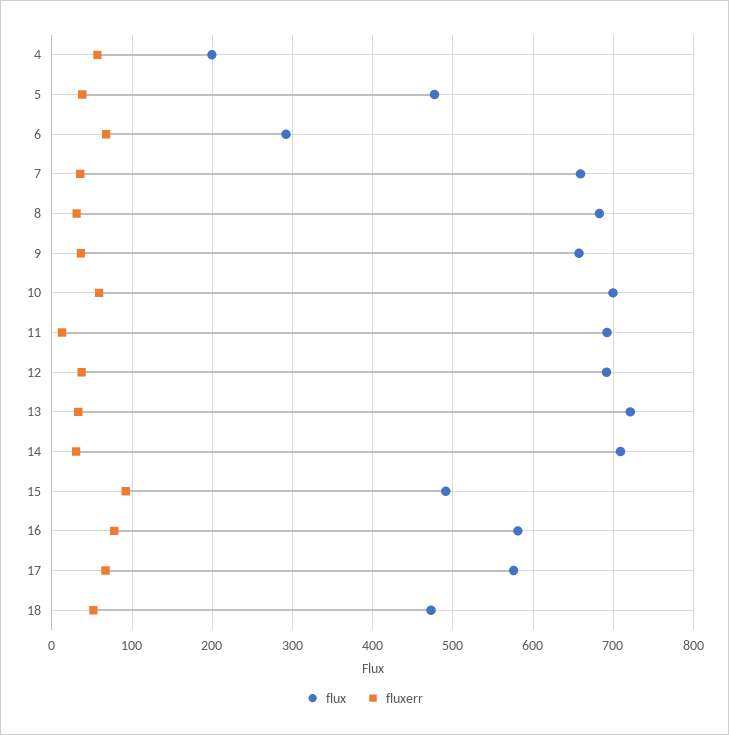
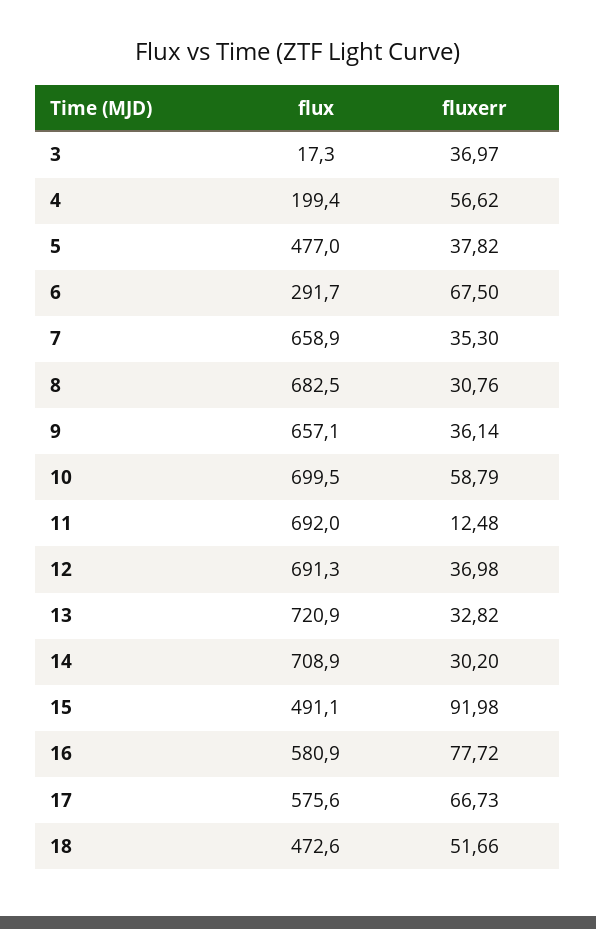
flux, 3: none -> 17.3
fluxerr, 3: none -> 36.97

